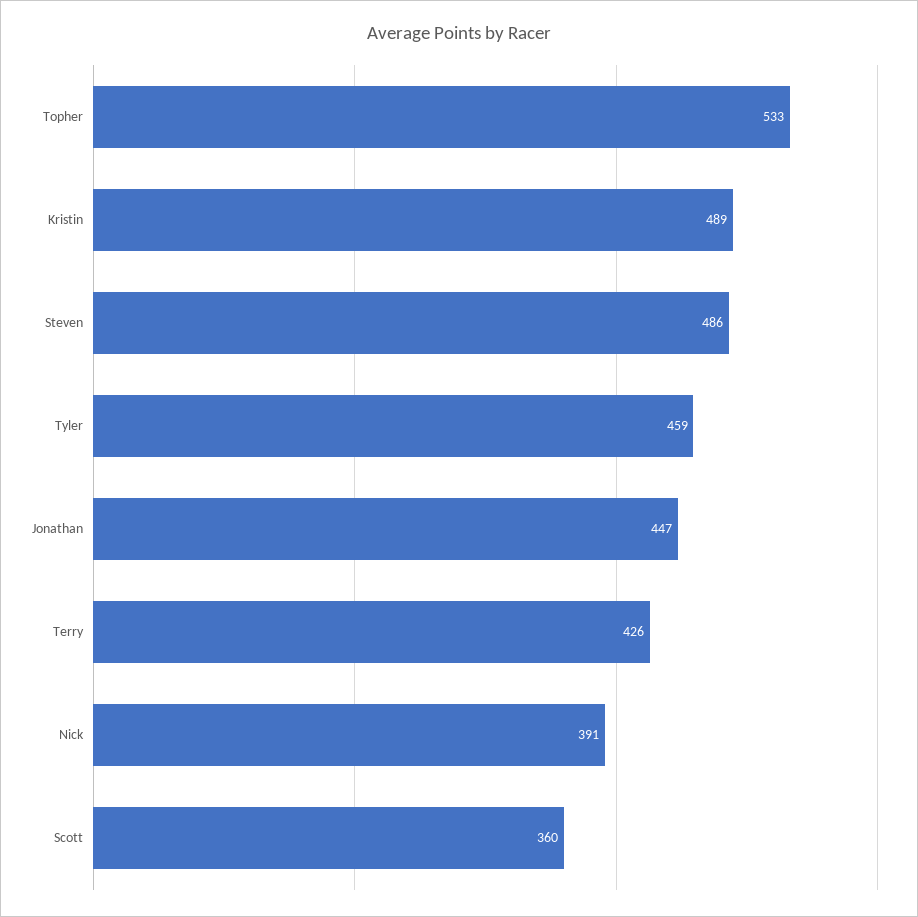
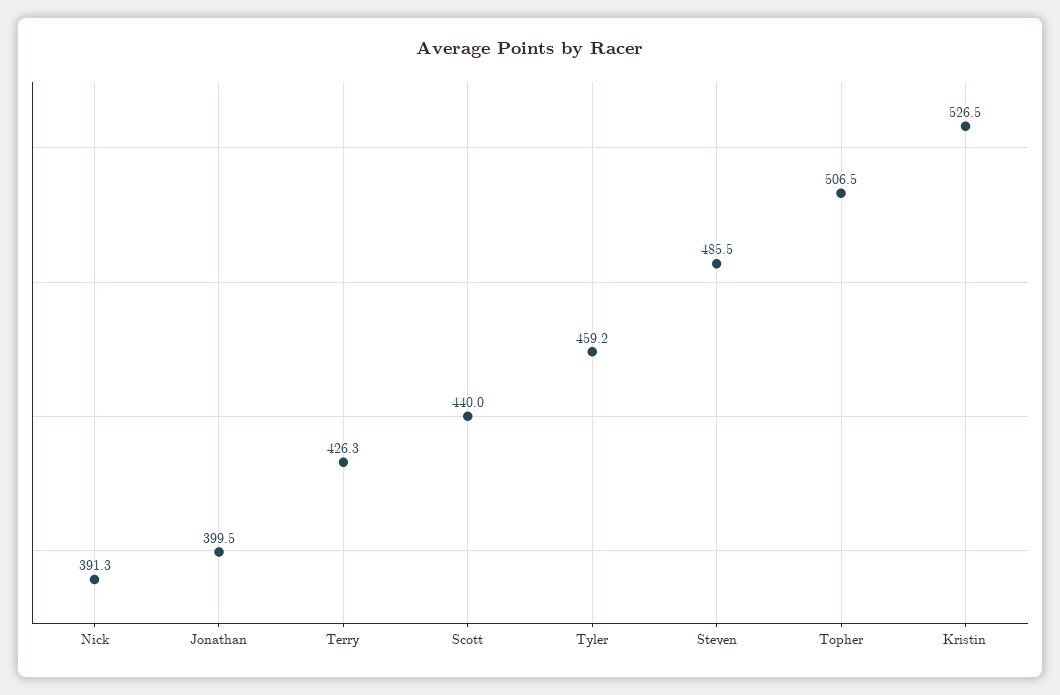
Topher: 533 -> 506.5
Kristin: 489 -> 526.5
Jonathan: 447 -> 399.5
Scott: 360 -> 440

